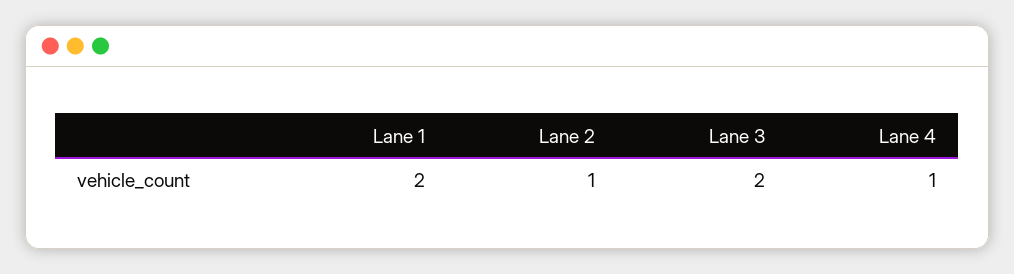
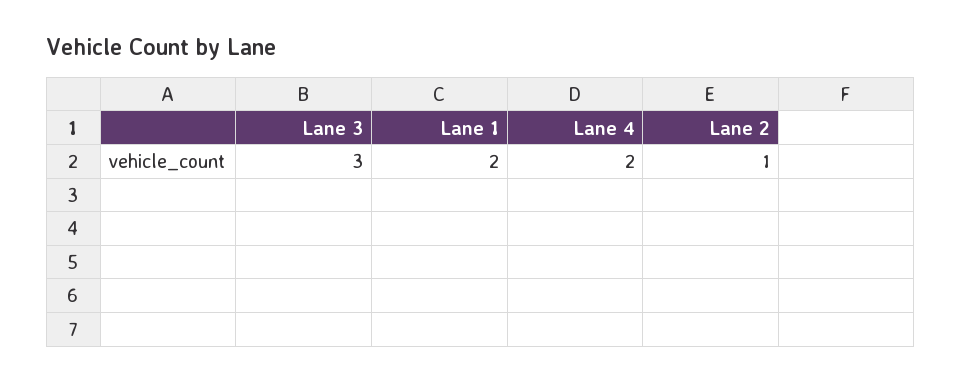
Lane 3: 2 -> 3
Lane 4: 1 -> 2

